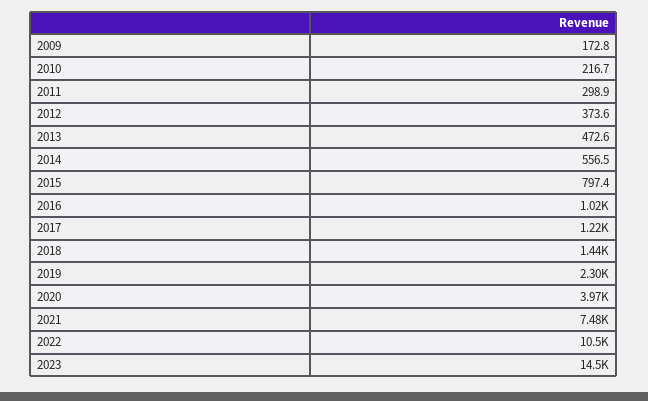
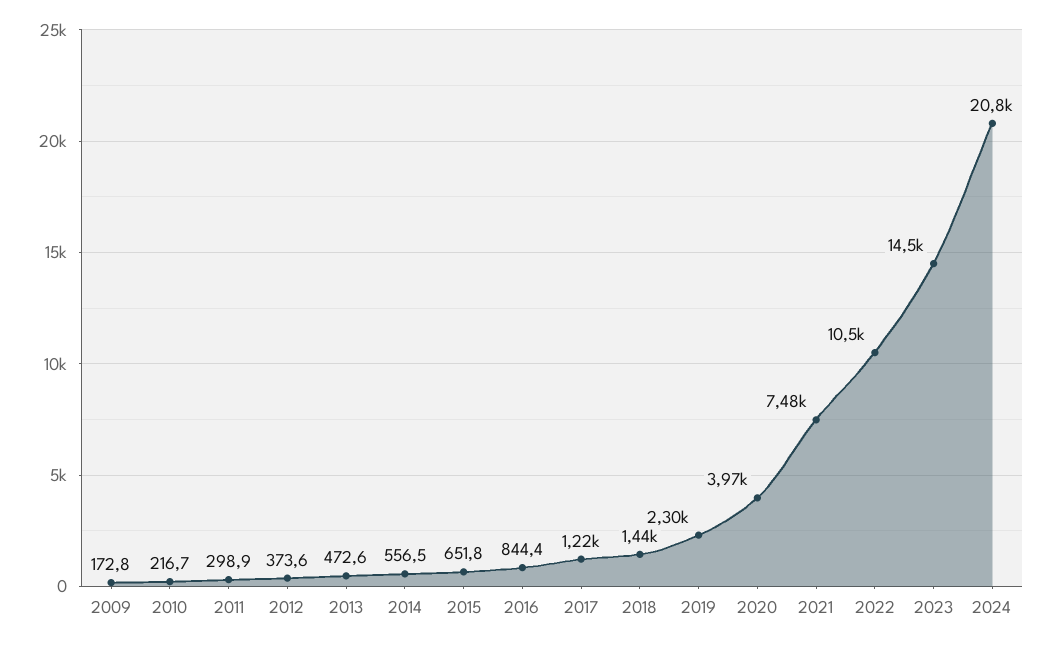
2015: 797.4 -> 651.8
2016: 1020 -> 844.4
2024: none -> 20800

